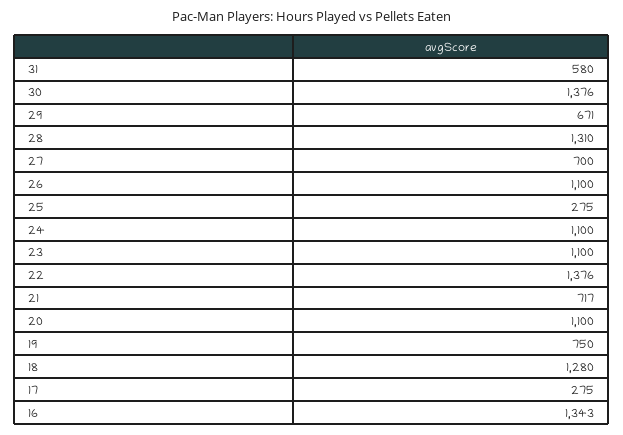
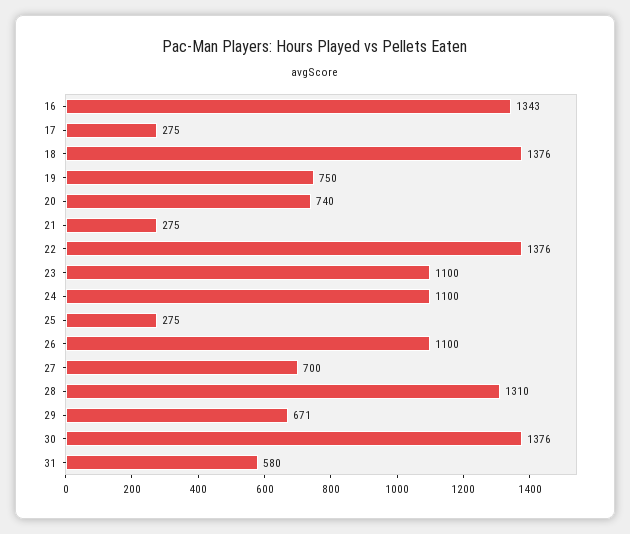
21: 717 -> 275
20: 1100 -> 740
18: 1280 -> 1376

